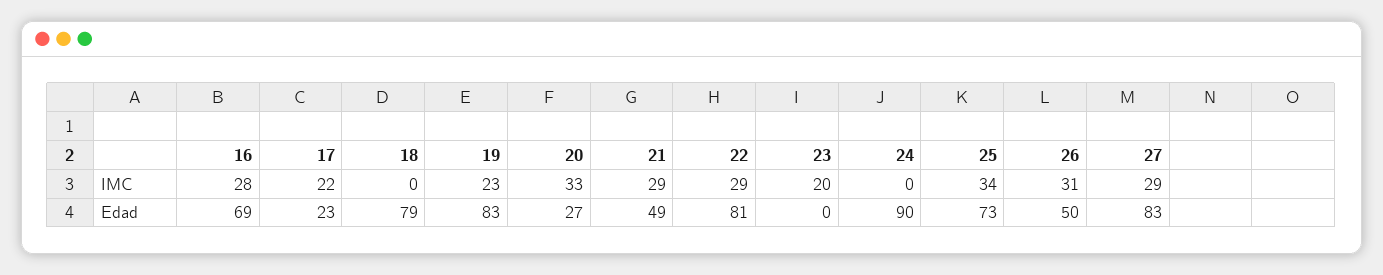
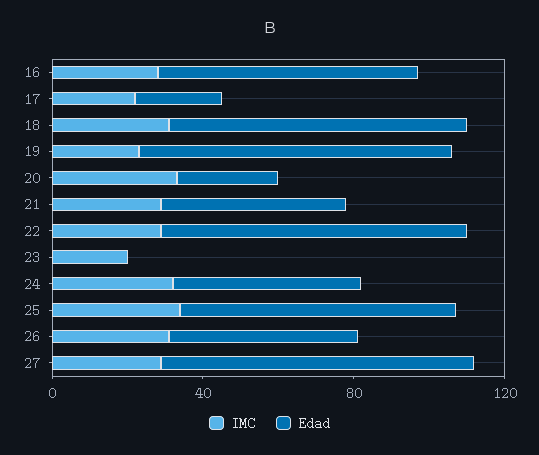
IMC, 18: 0 -> 30
IMC, 24: 0 -> 30
Edad, 24: 90 -> 50

